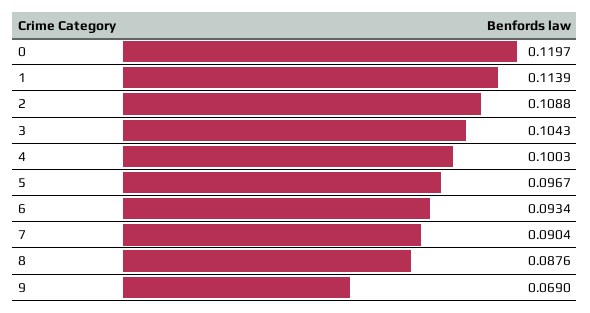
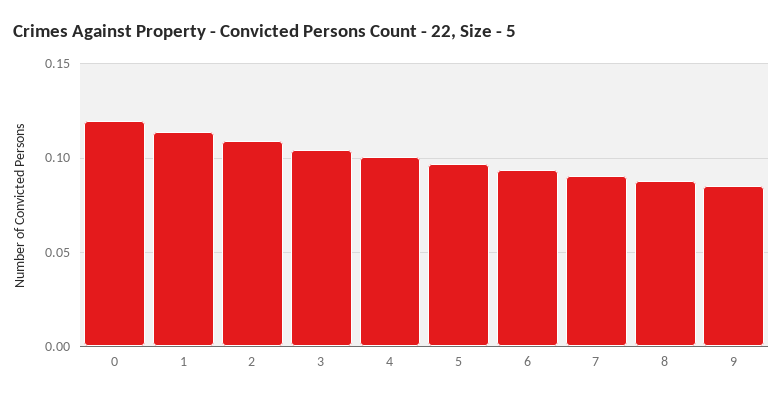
9: 0.069 -> 0.085

